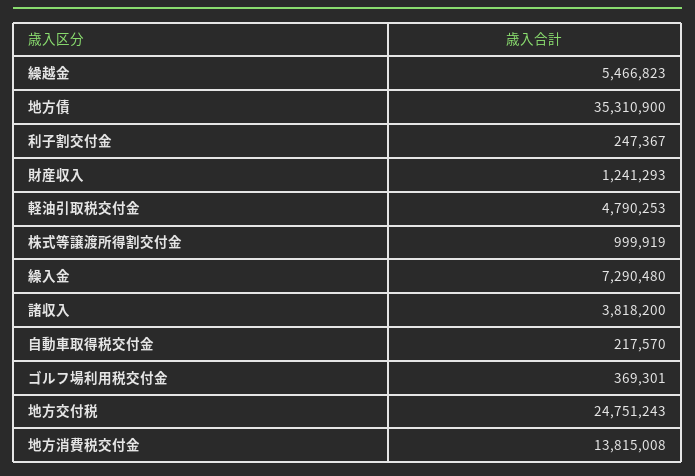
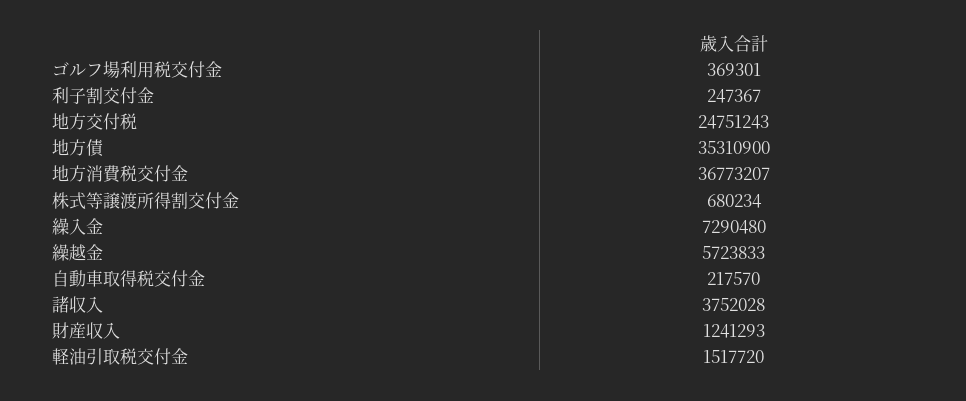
繰越金: 5466823 -> 5723833
軽油引取税交付金: 4790253 -> 1517720
株式等譲渡所得割交付金: 999919 -> 680234
諸収入: 3818200 -> 3752028
地方消費税交付金: 13815008 -> 36773207

